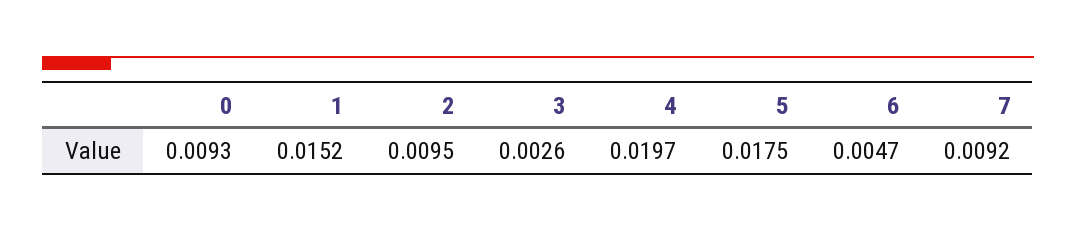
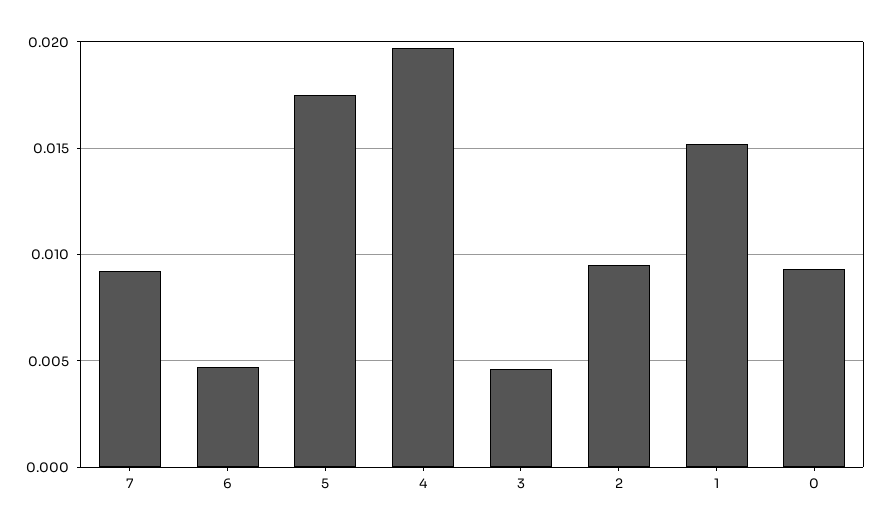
3: 0.0026 -> 0.0045

